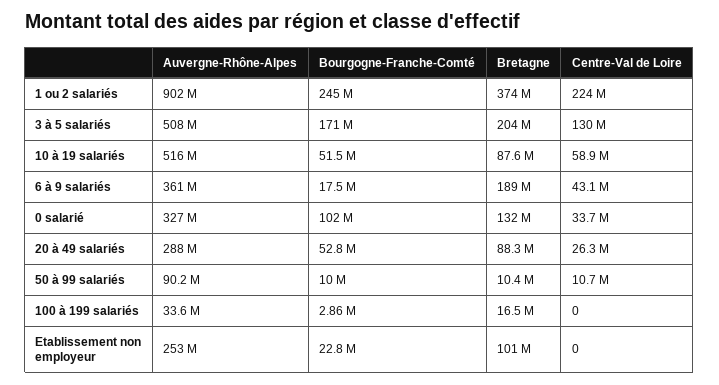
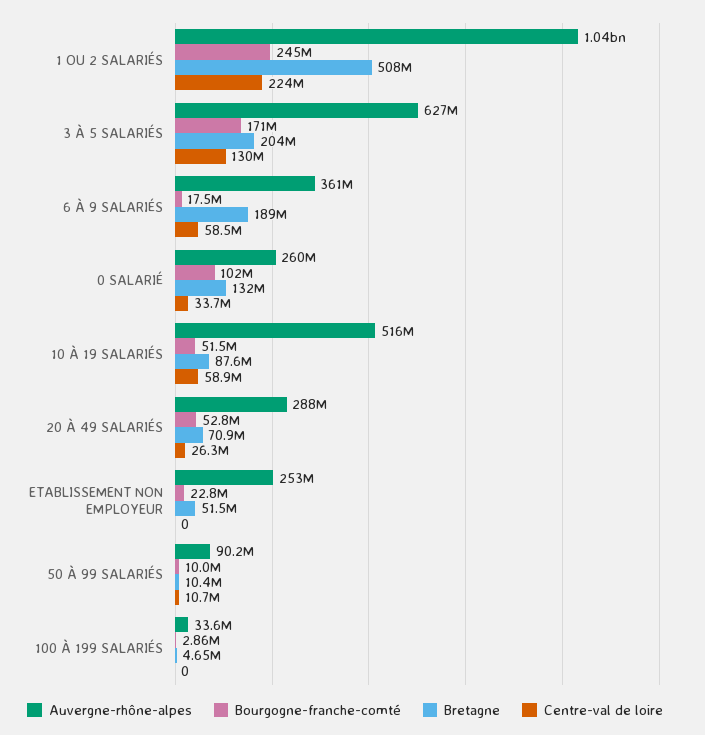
Auvergne-Rhône-Alpes, 1 ou 2 salariés: 902000000 -> 1040000000
Bretagne, 1 ou 2 salariés: 374000000 -> 508000000
Auvergne-Rhône-Alpes, 3 à 5 salariés: 508000000 -> 627000000
Centre-Val de Loire, 6 à 9 salariés: 43100000 -> 58500000
Auvergne-Rhône-Alpes, 0 salarié: 327000000 -> 260000000
Bretagne, 20 à 49 salariés: 88300000 -> 70900000
Bretagne, 100 à 199 salariés: 16500000 -> 4650000
Bretagne, Etablissement non employeur: 101000000 -> 51500000

